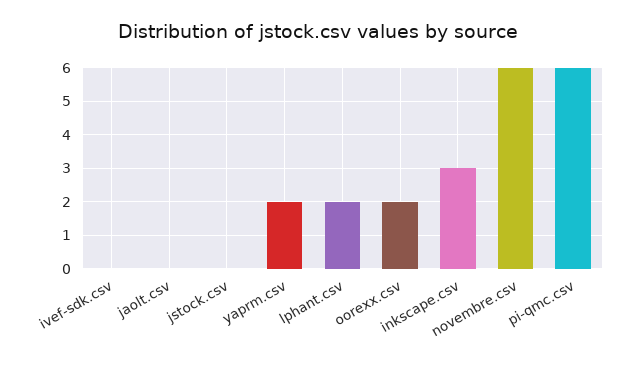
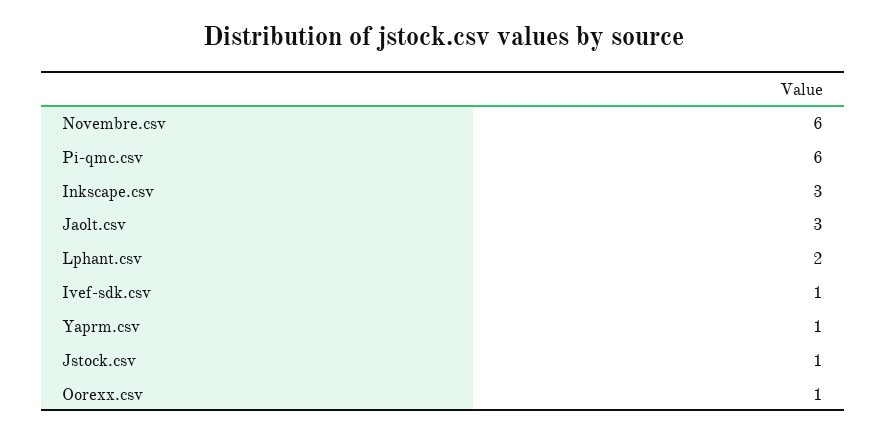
ivef-sdk.csv: 0 -> 1
jaolt.csv: 0 -> 3
jstock.csv: 0 -> 1
yaprm.csv: 2 -> 1
oorexx.csv: 2 -> 1

